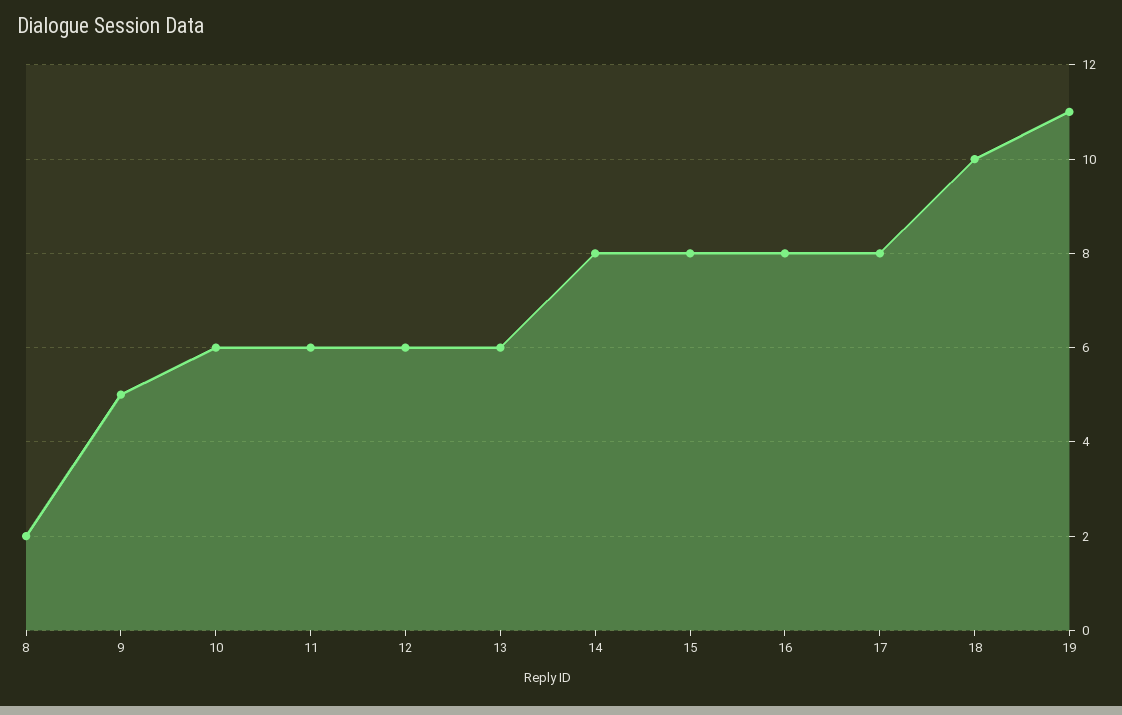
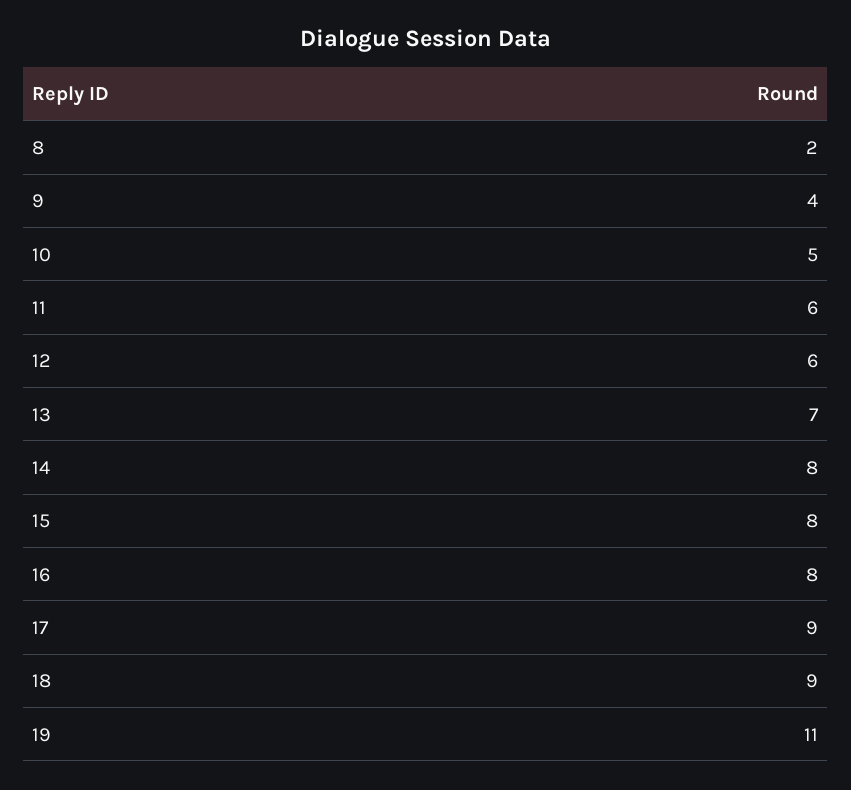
9: 5 -> 4
10: 6 -> 5
13: 6 -> 7
17: 8 -> 9
18: 10 -> 9

